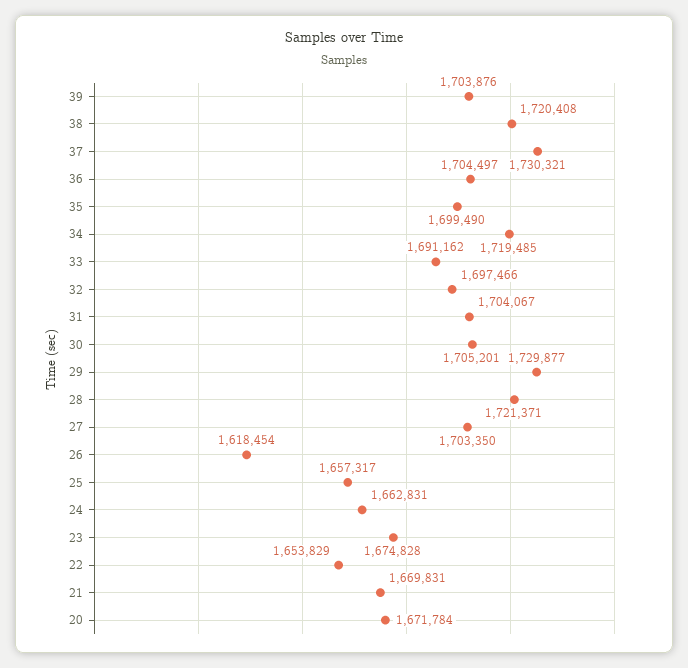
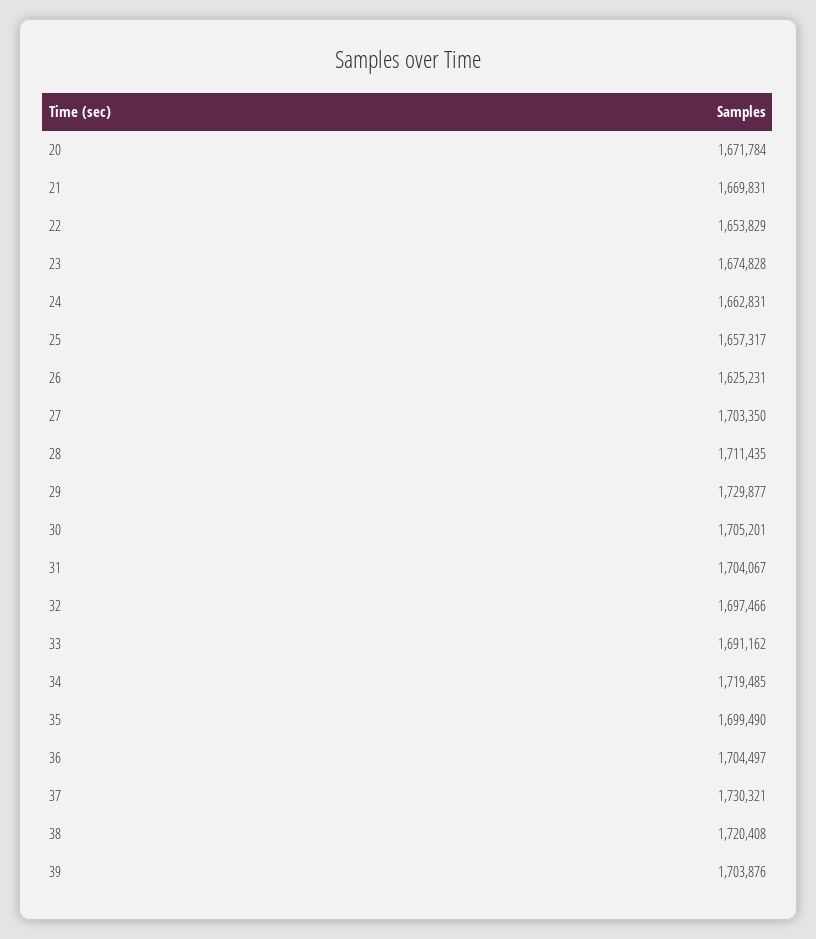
28: 1721371 -> 1711435
26: 1618454 -> 1625231

